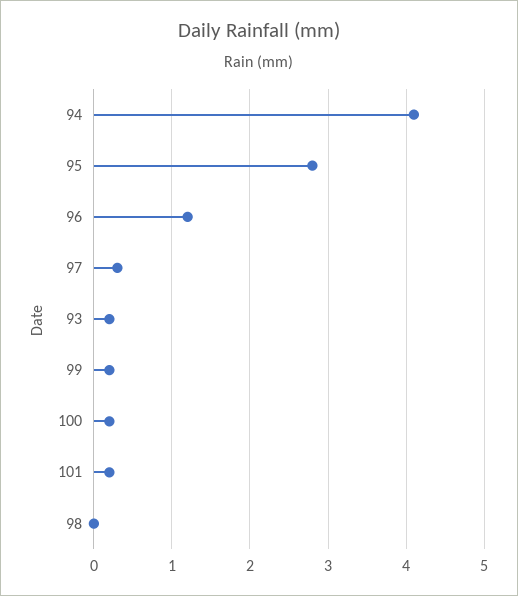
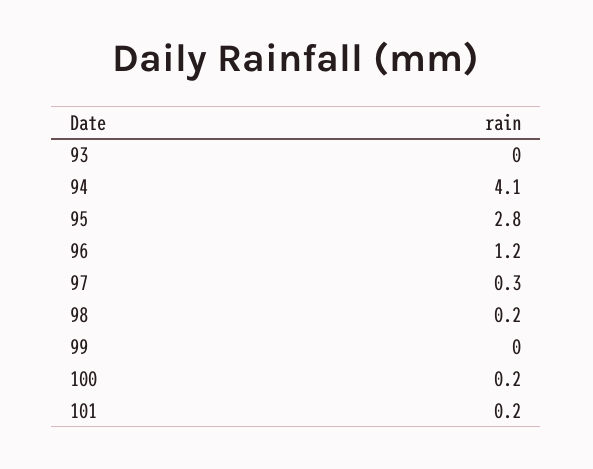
93: 0.2 -> 0
99: 0.2 -> 0
98: 0 -> 0.2

